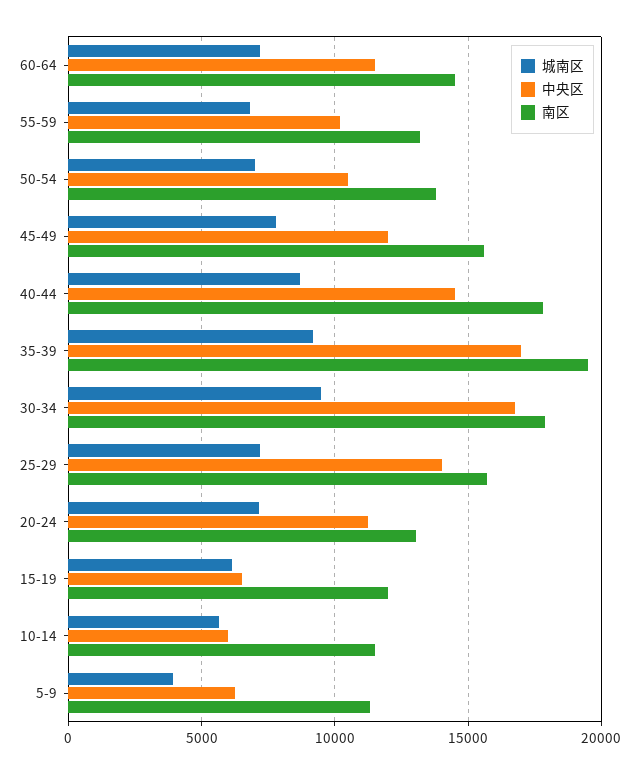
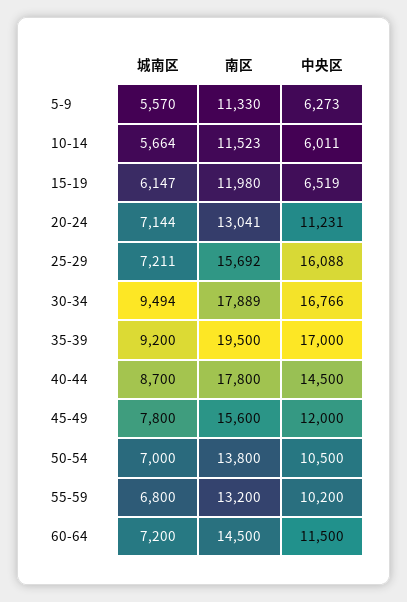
中央区, 25-29: 14000 -> 16088
城南区, 5-9: 4000 -> 5570

